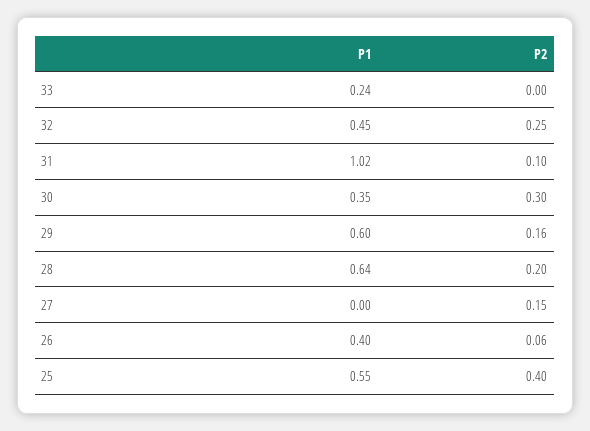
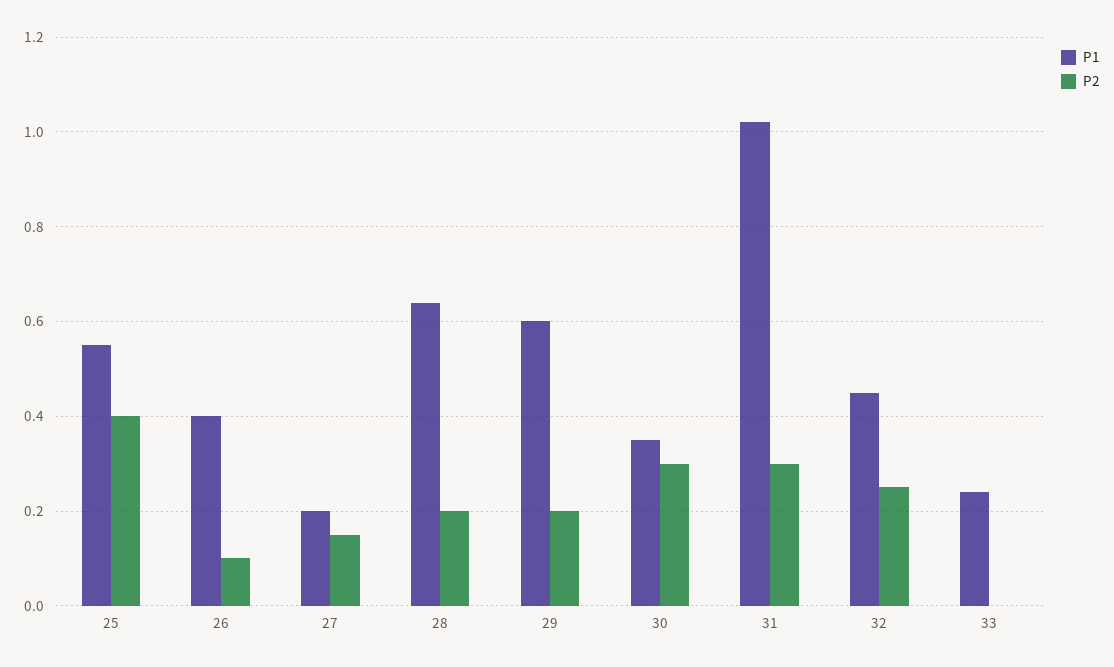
P2, 31: 0.1 -> 0.3
P2, 29: 0.16 -> 0.2
P1, 27: 0 -> 0.2
P2, 26: 0.06 -> 0.1

